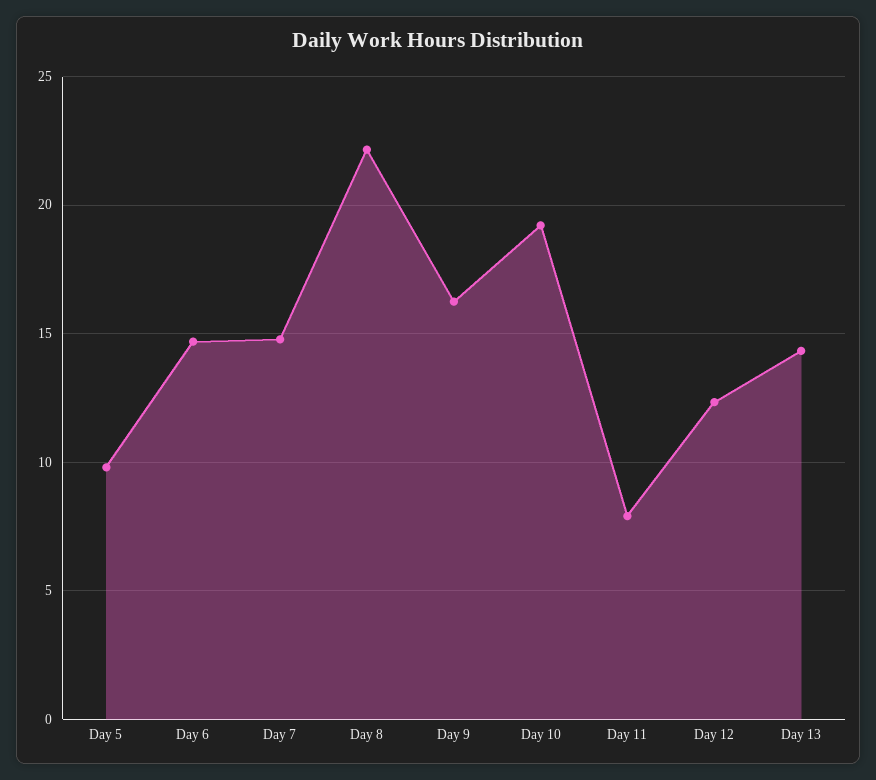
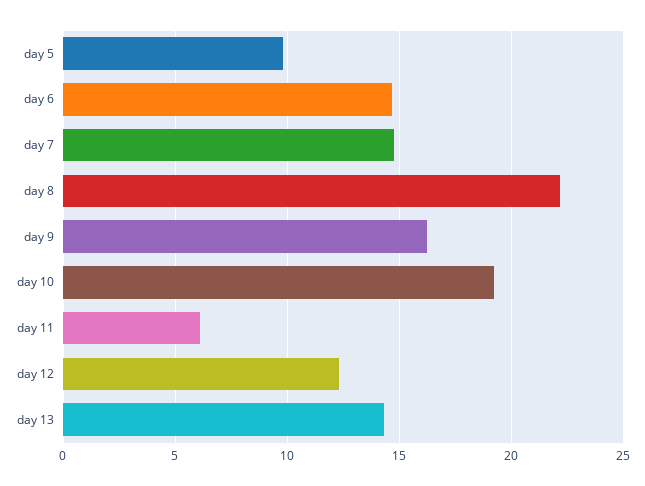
Day 11: 8 -> 6

